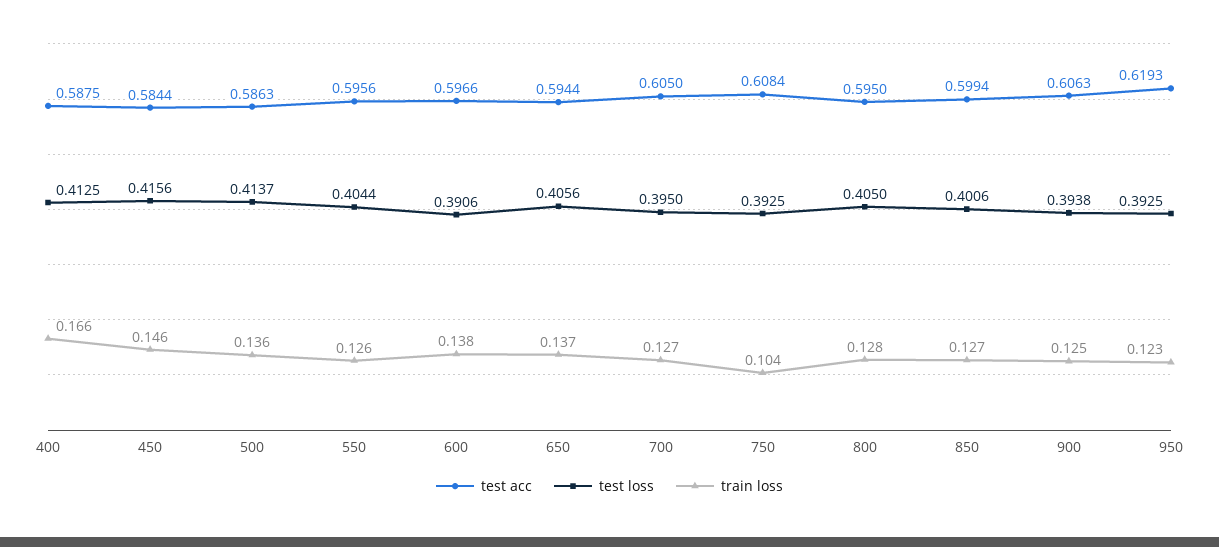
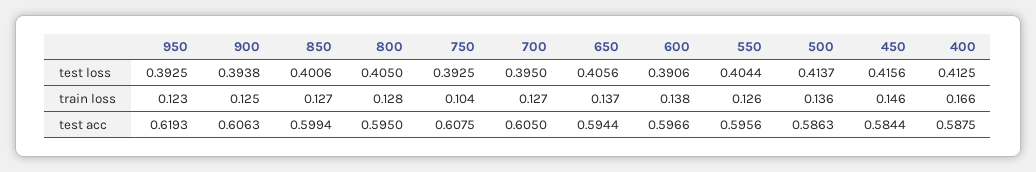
test acc, 750: 0.6084 -> 0.6075

